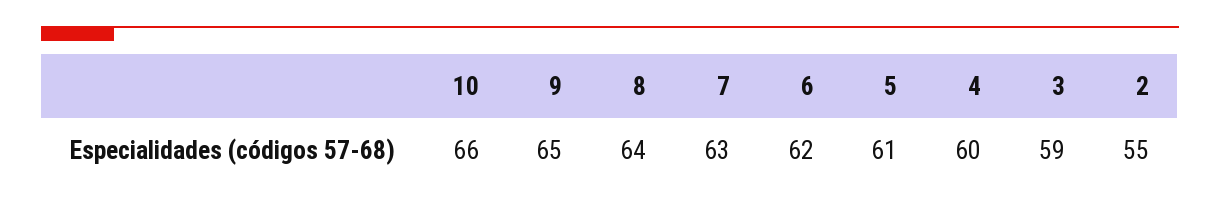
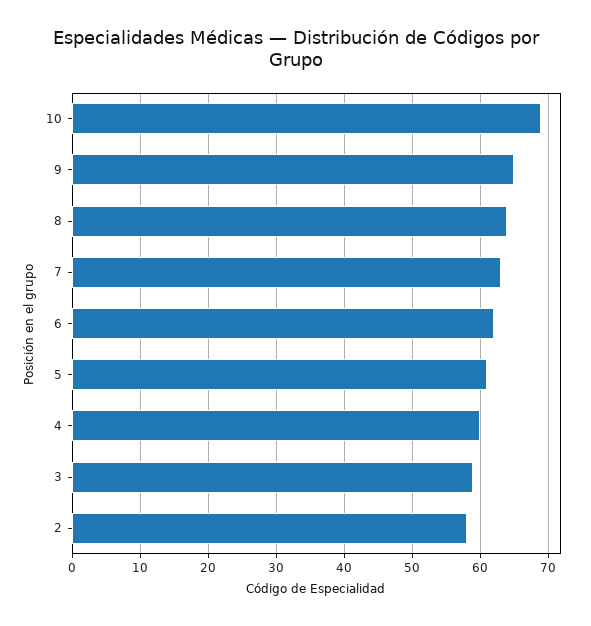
10: 66 -> 69
2: 55 -> 58

